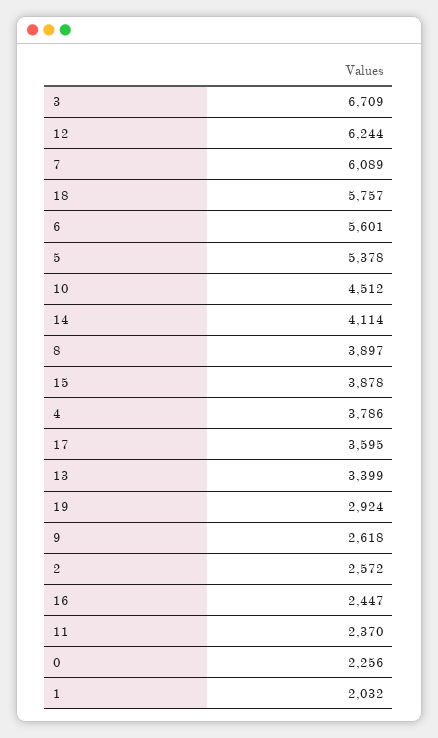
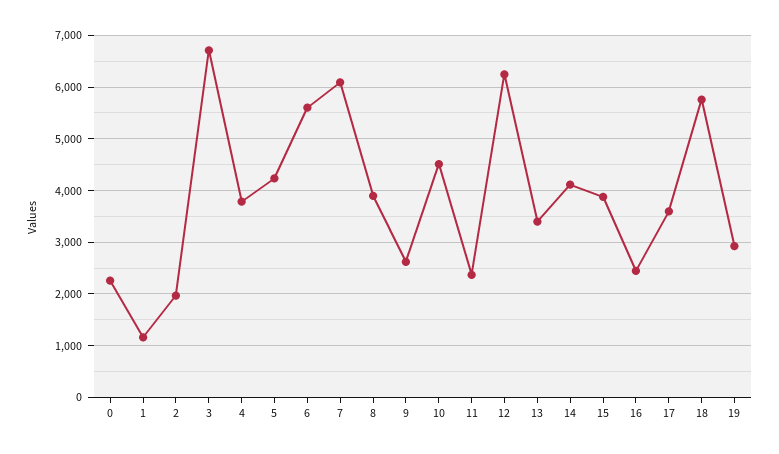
5: 5378 -> 4200
2: 2572 -> 2000
1: 2032 -> 1200

